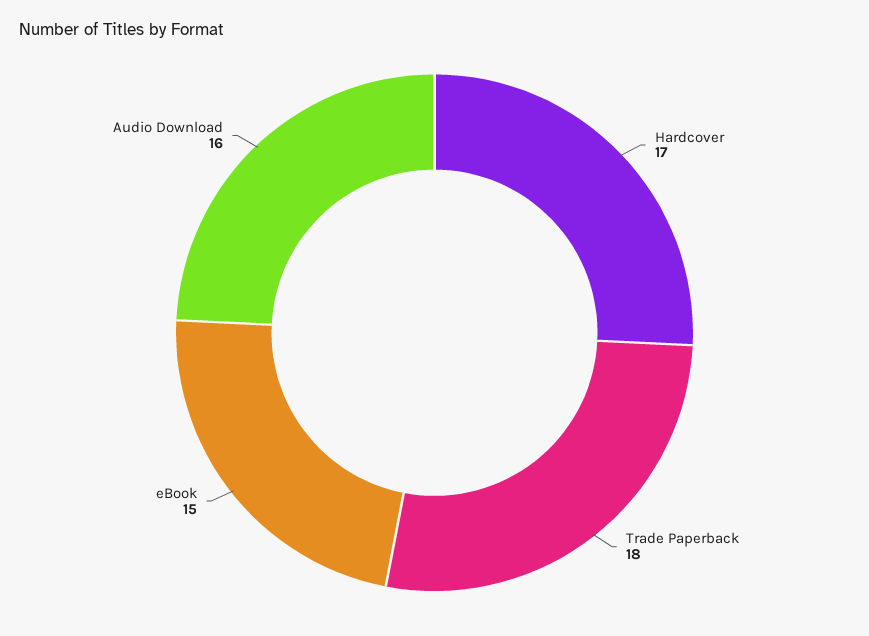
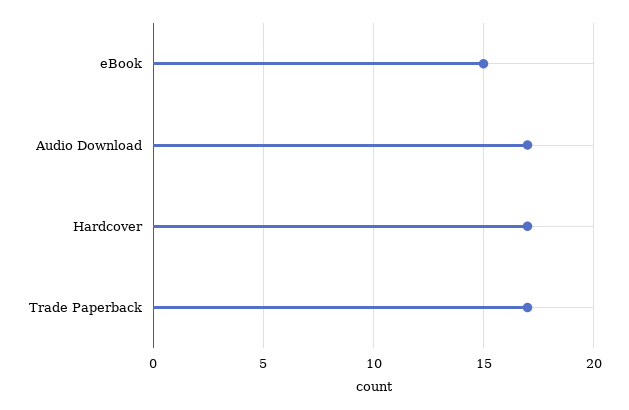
Trade Paperback: 18 -> 17
Audio Download: 16 -> 17

